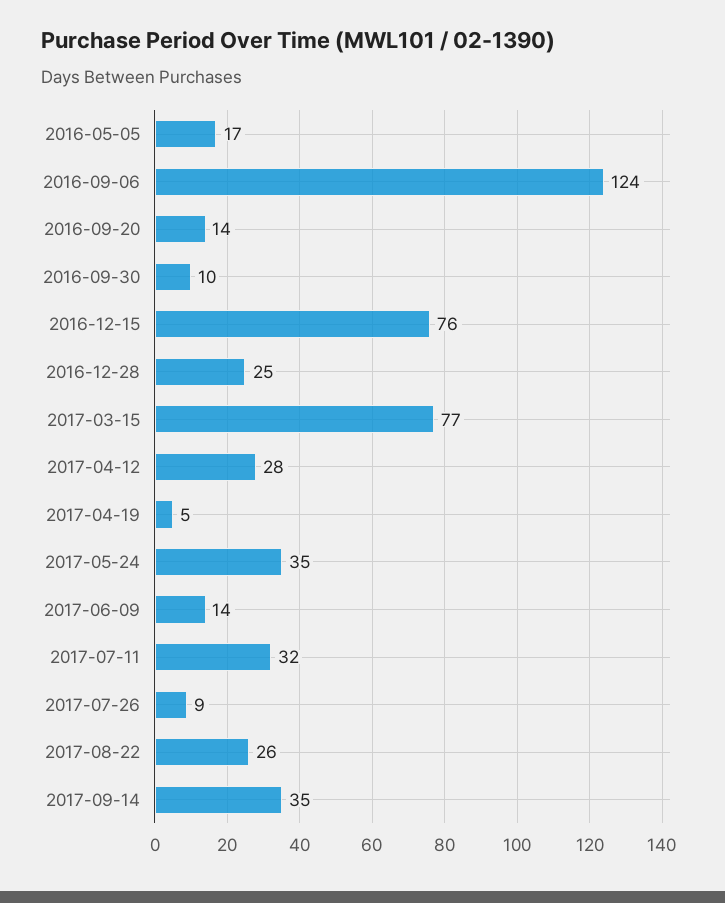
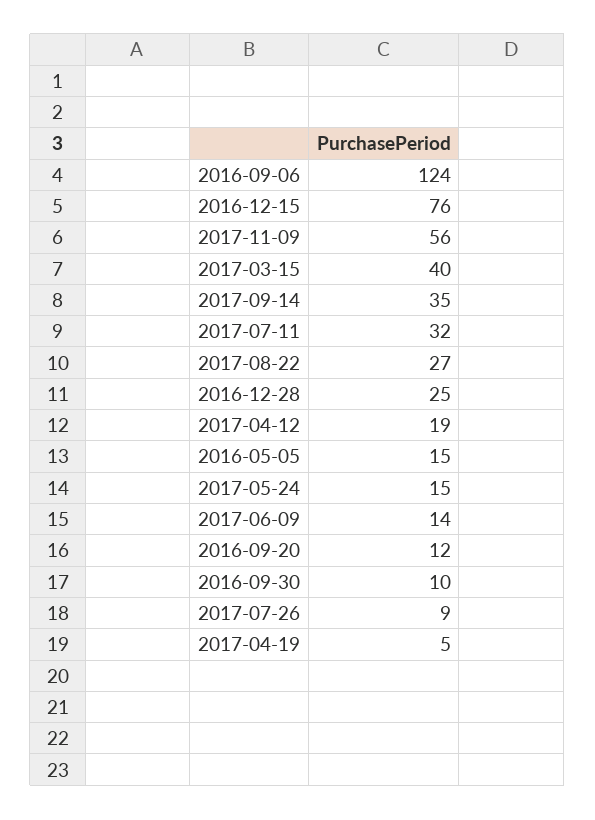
2016-05-05: 17 -> 15
2016-09-20: 14 -> 12
2017-03-15: 77 -> 40
2017-04-12: 28 -> 19
2017-05-24: 35 -> 15
2017-08-22: 26 -> 27
2017-11-09: none -> 56

